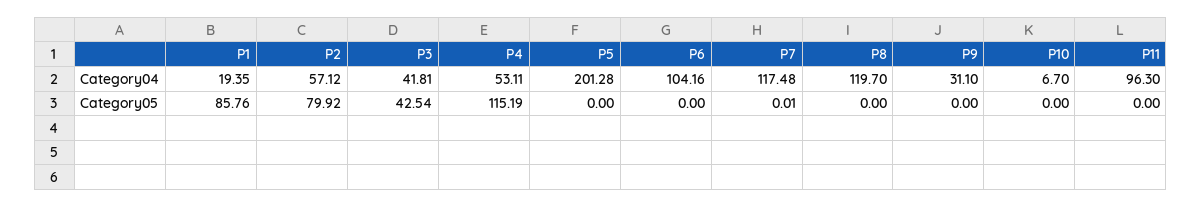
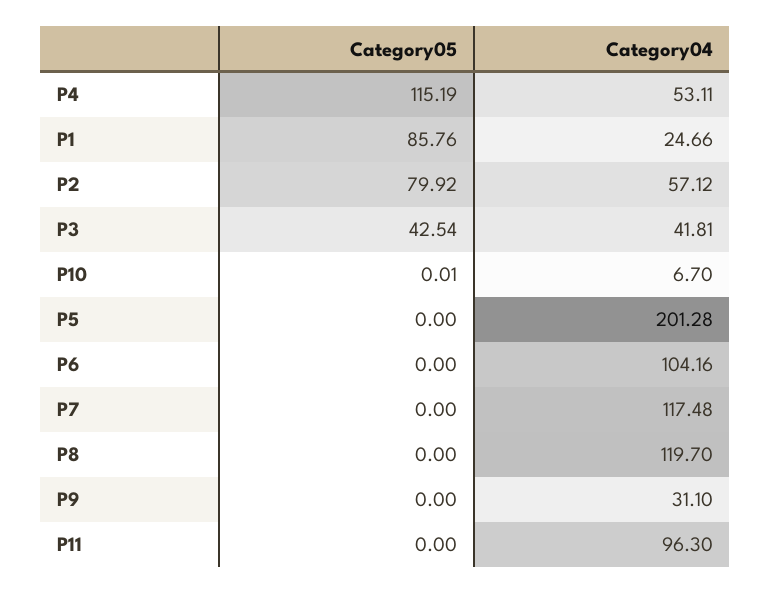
P1, Category04: 19.35 -> 24.66
P7, Category05: 0.01 -> 0
P10, Category05: 0 -> 0.01

